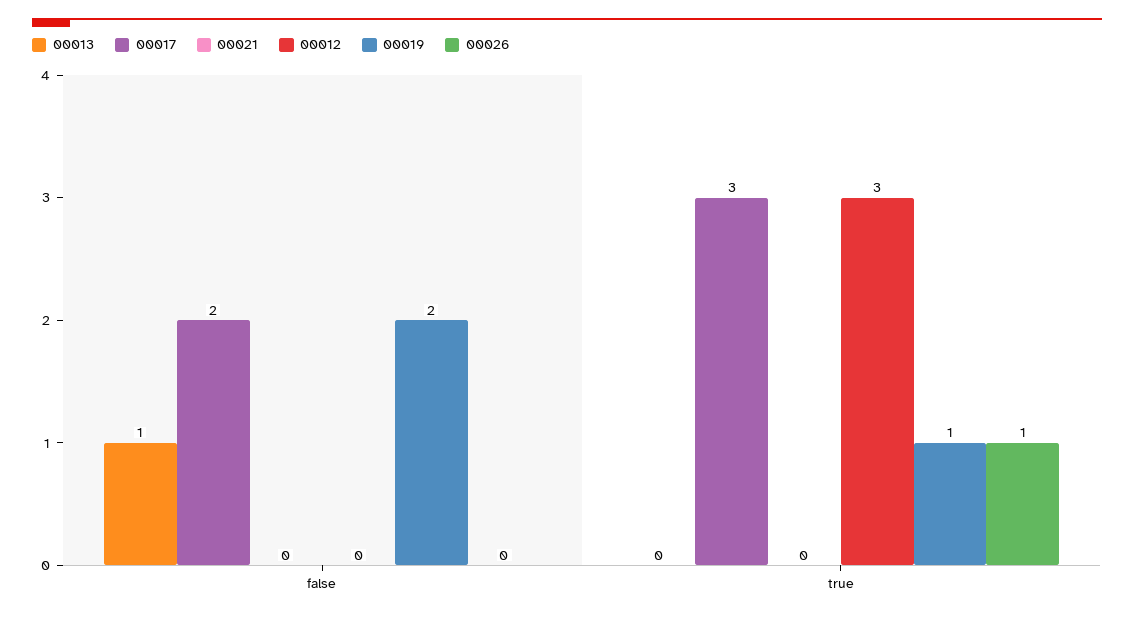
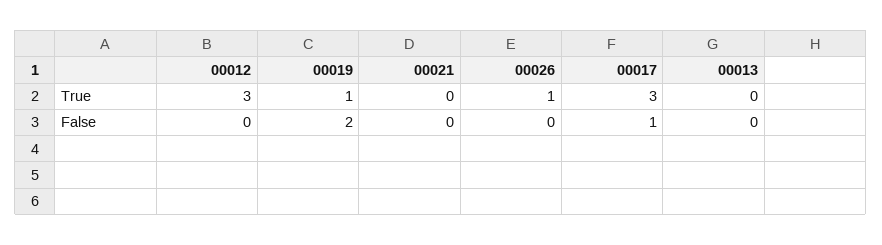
00013, false: 1 -> 0
00017, false: 2 -> 1

